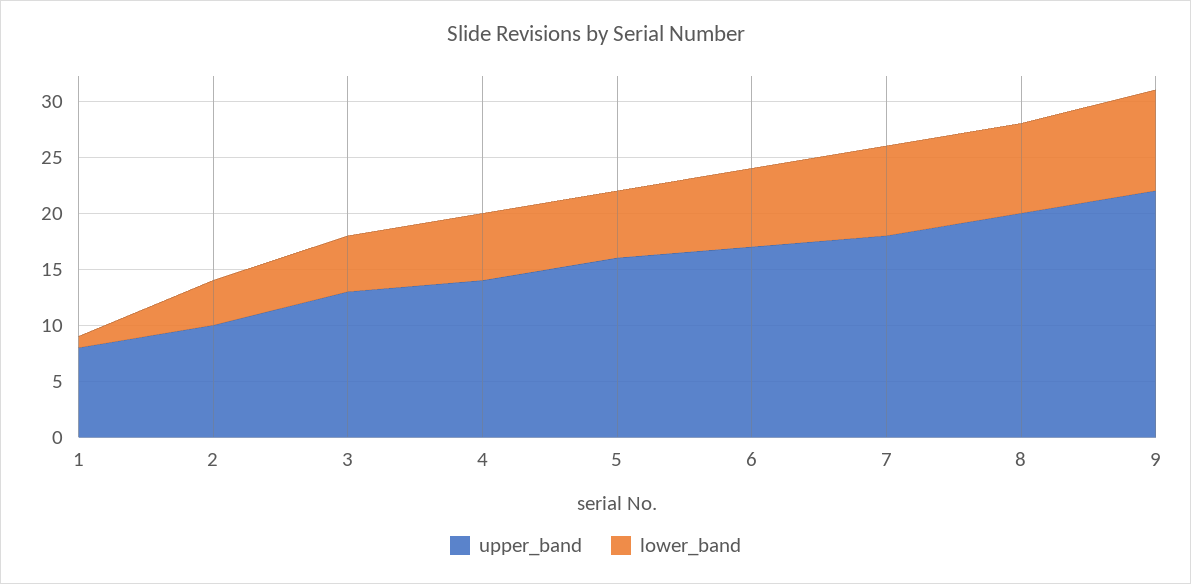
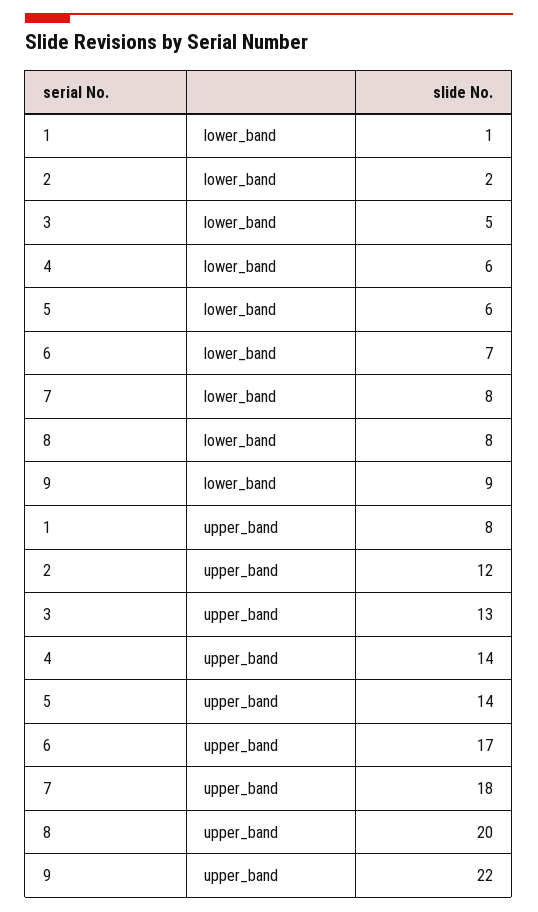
upper_band, 2: 10 -> 12
lower_band, 2: 4 -> 2
upper_band, 5: 16 -> 14

